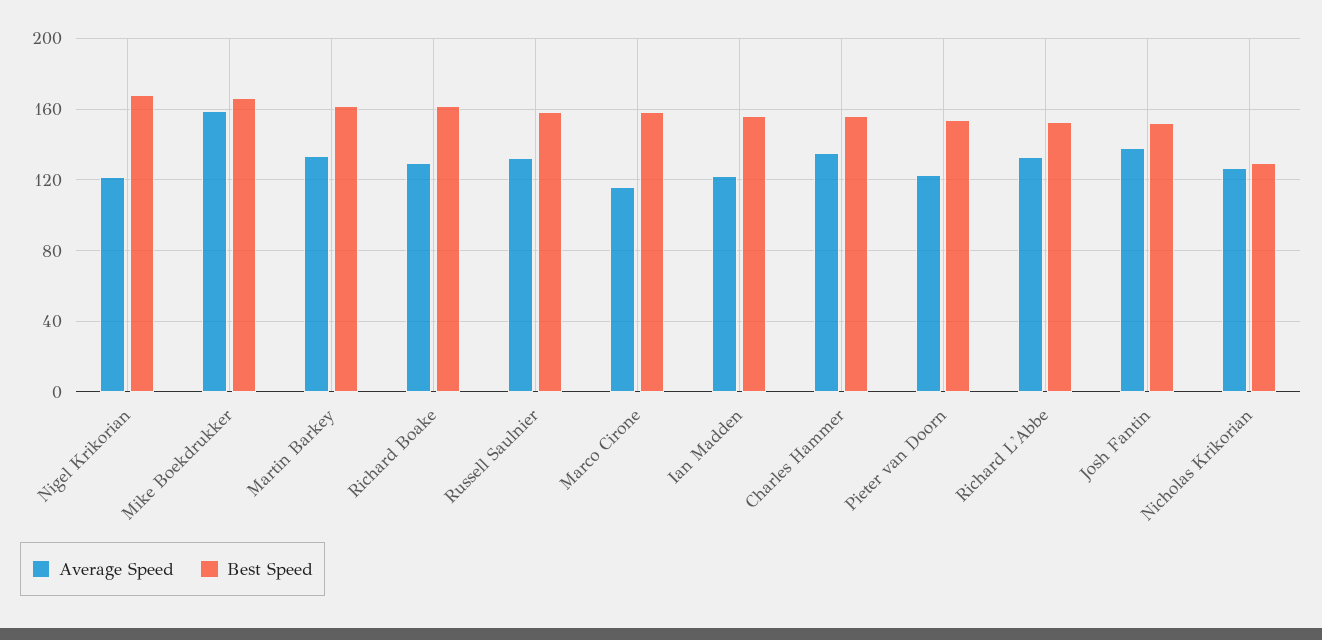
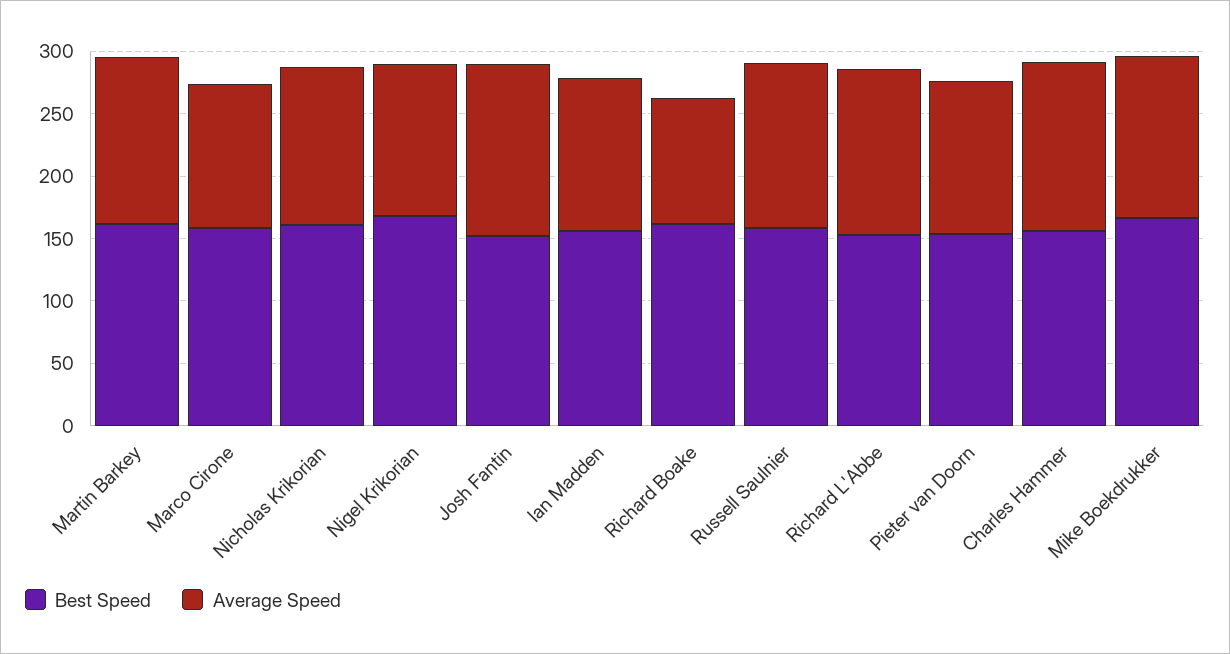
Average Speed, Mike Boekdrukker: 160 -> 130
Average Speed, Richard Boake: 130 -> 100
Best Speed, Nicholas Krikorian: 130 -> 160

